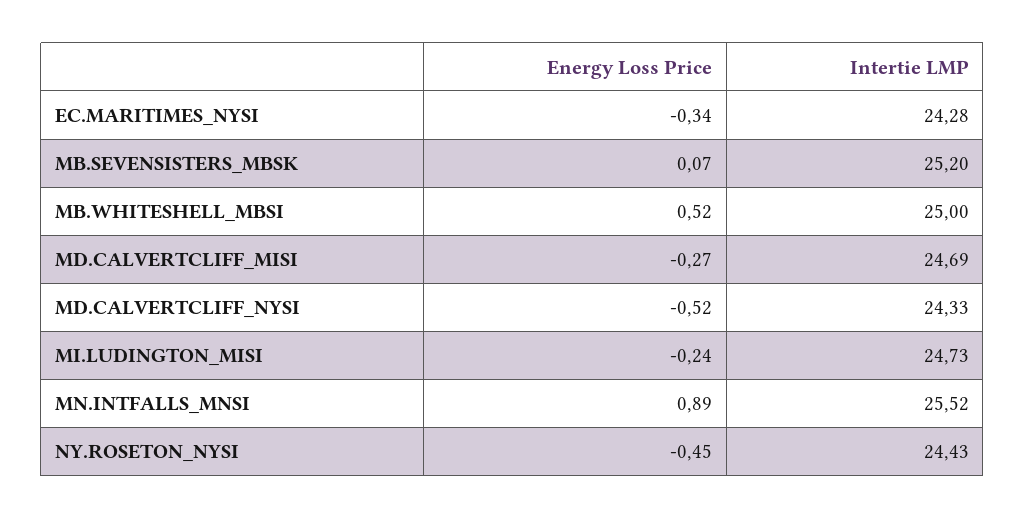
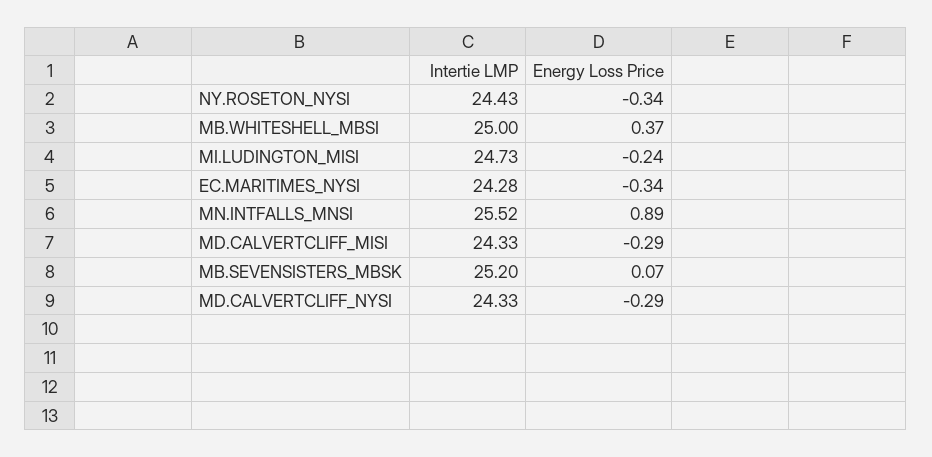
Energy Loss Price, MB.WHITESHELL_MBSI: 0.52 -> 0.37
Energy Loss Price, MD.CALVERTCLIFF_MISI: -0.27 -> -0.29
Intertie LMP, MD.CALVERTCLIFF_MISI: 24.69 -> 24.33
Energy Loss Price, MD.CALVERTCLIFF_NYSI: -0.52 -> -0.29
Energy Loss Price, NY.ROSETON_NYSI: -0.45 -> -0.34

